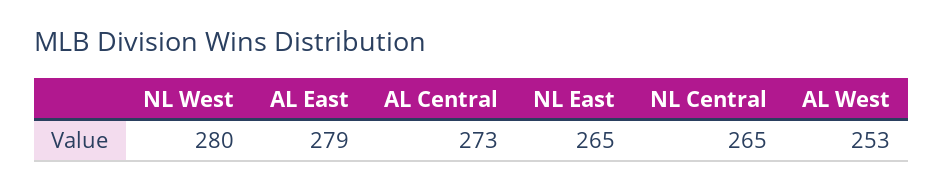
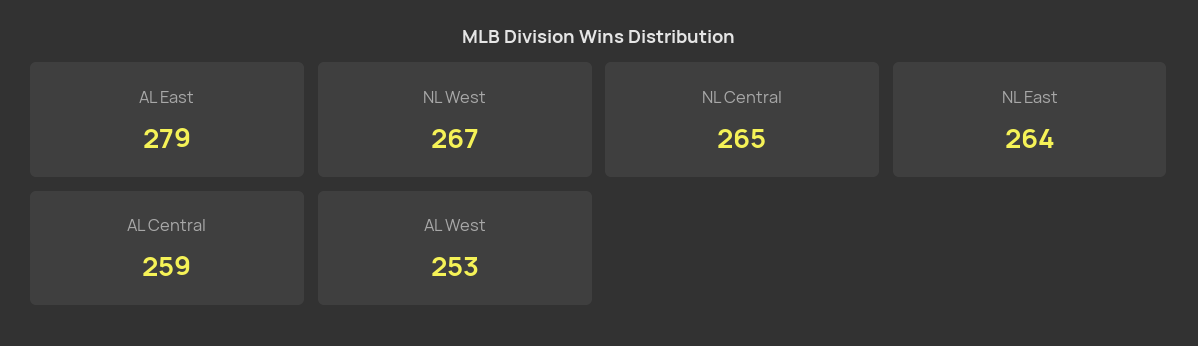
NL West: 280 -> 267
AL Central: 273 -> 259
NL East: 265 -> 264

